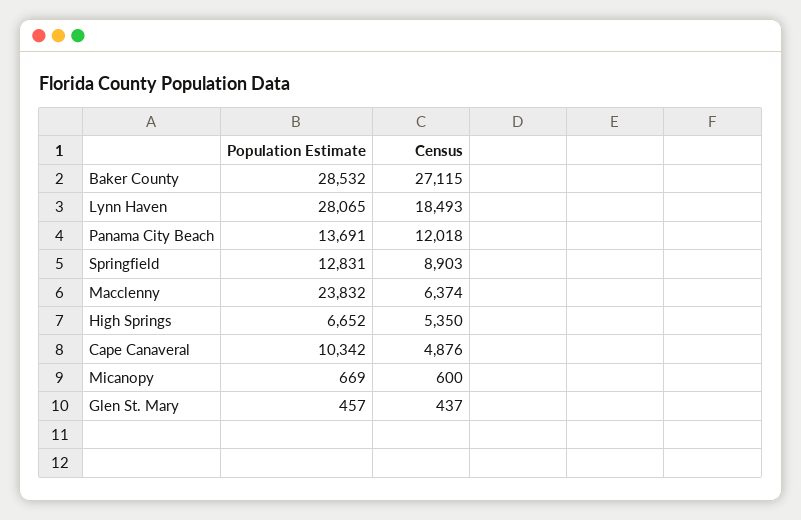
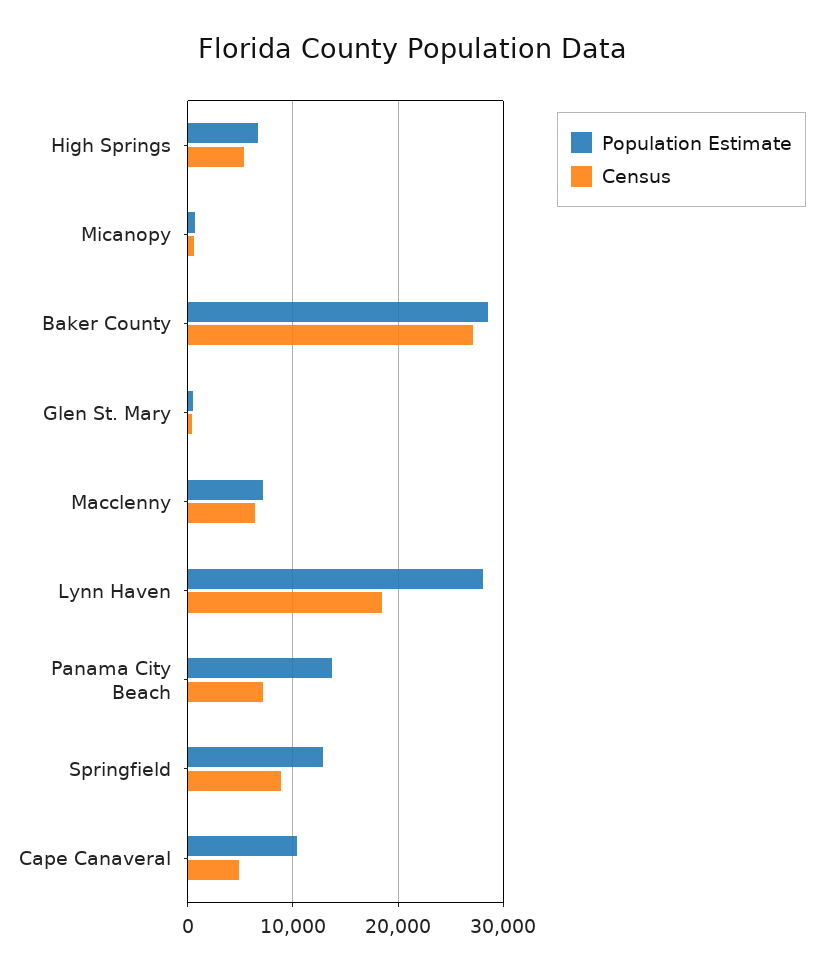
Census, Panama City Beach: 12018 -> 7000
Population Estimate, Macclenny: 23832 -> 7000

